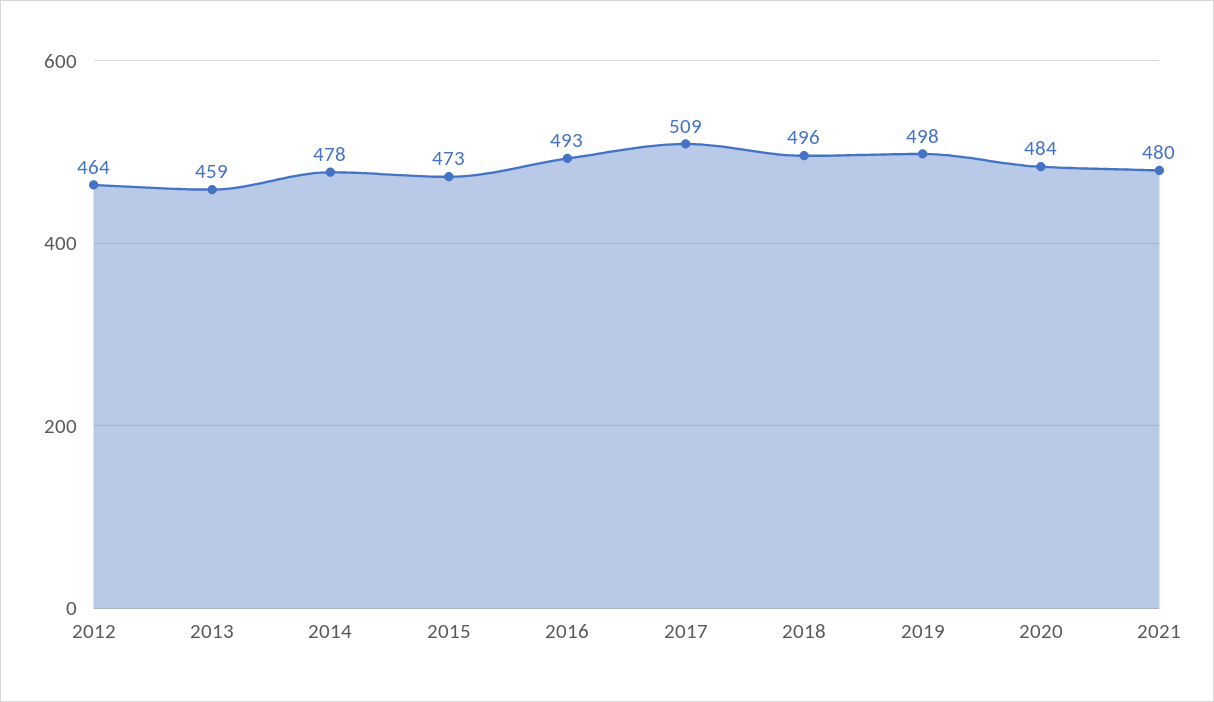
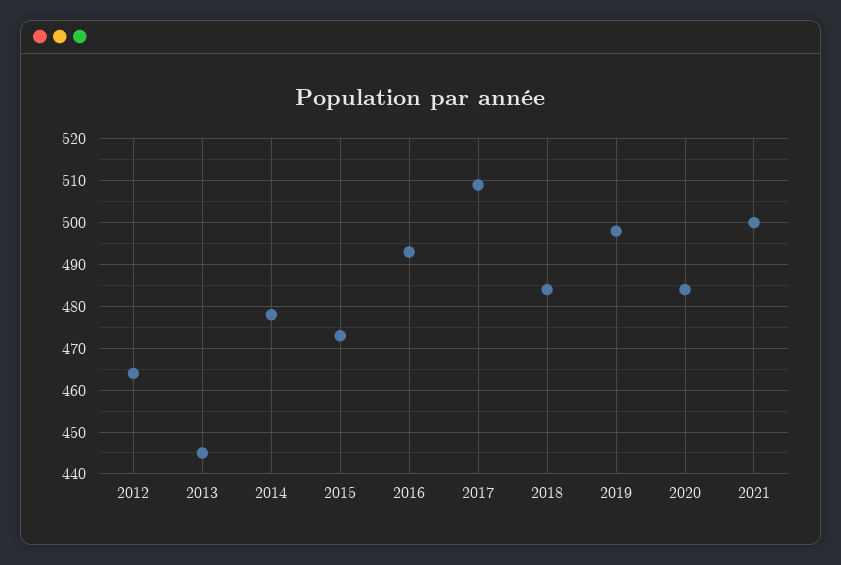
2013: 459 -> 445
2018: 496 -> 485
2021: 480 -> 500

